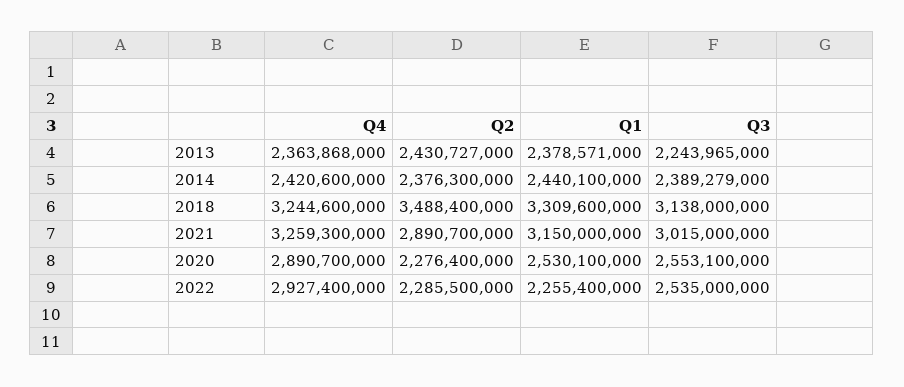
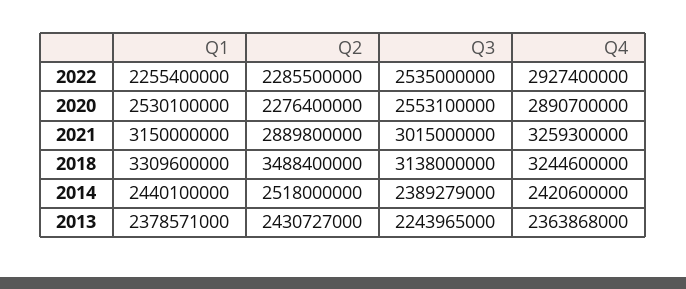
Q2, 2014: 2376300000 -> 2518000000
Q2, 2021: 2890700000 -> 2889800000

